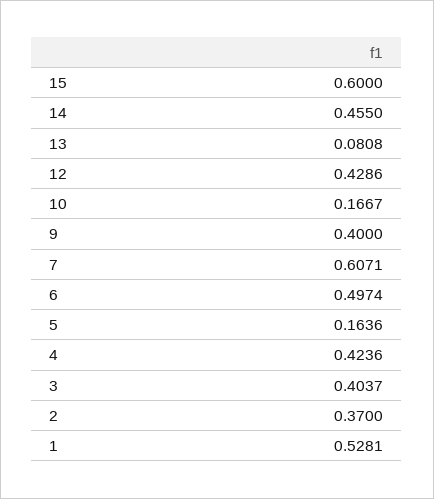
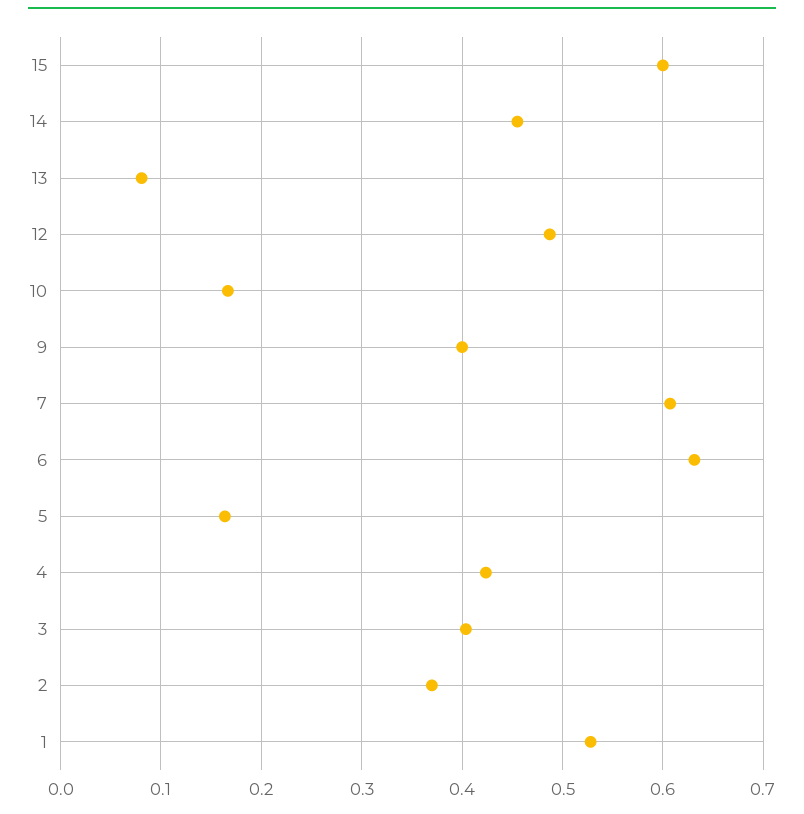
12: 0.4286 -> 0.49
6: 0.4974 -> 0.63

